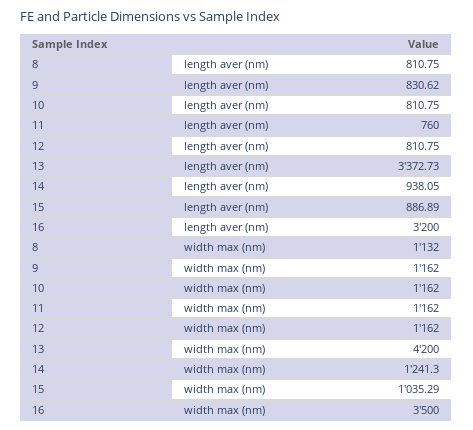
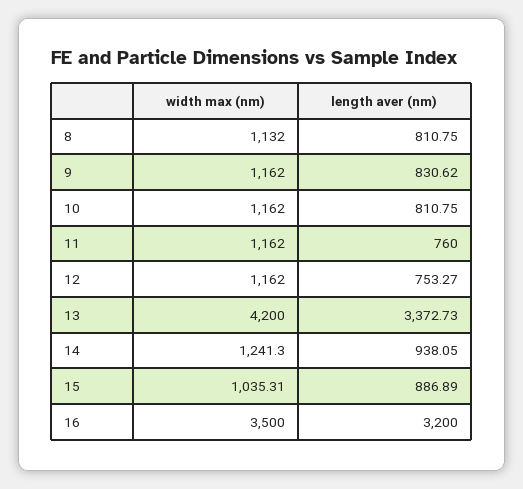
12, length aver (nm): 810.75 -> 753.27
15, width max (nm): 1035.29 -> 1035.31

